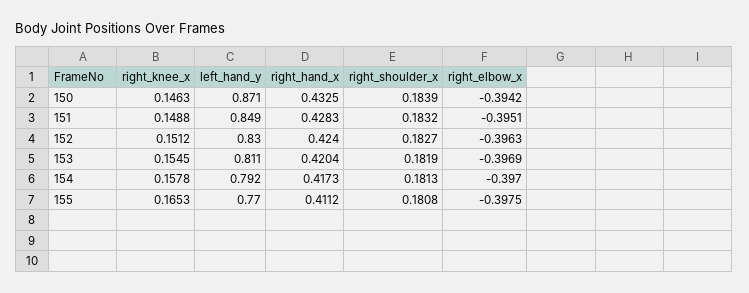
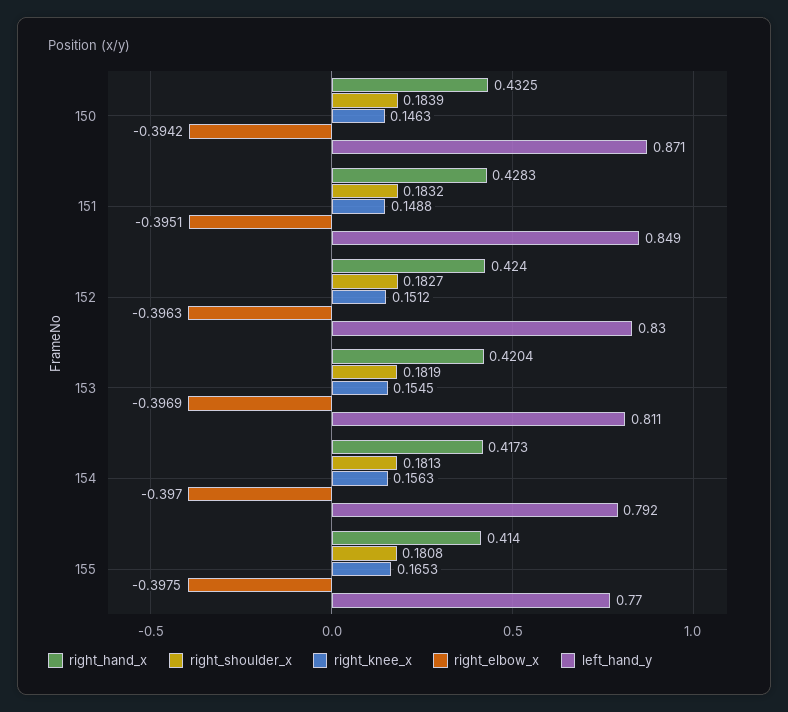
right_knee_x, 154: 0.1578 -> 0.1563
right_hand_x, 155: 0.4112 -> 0.414

